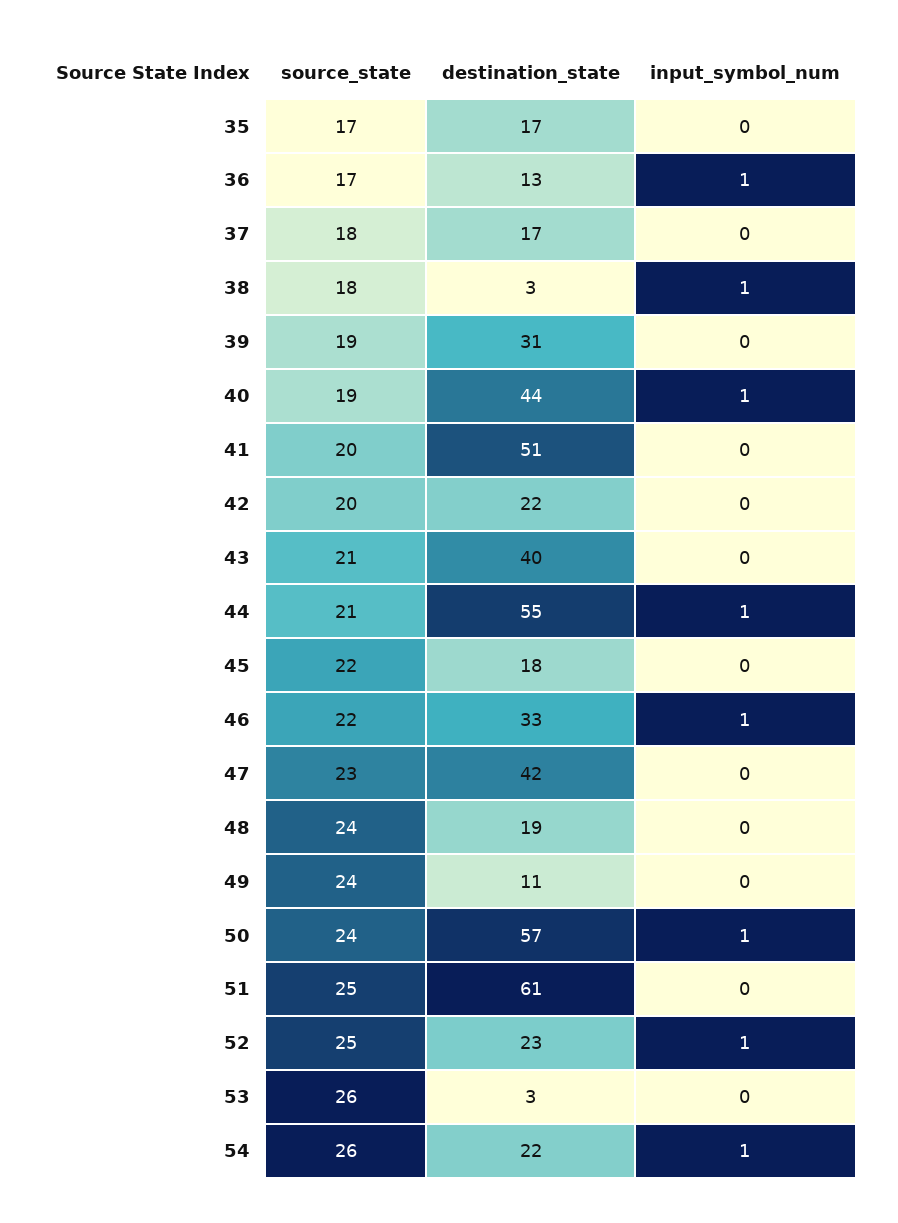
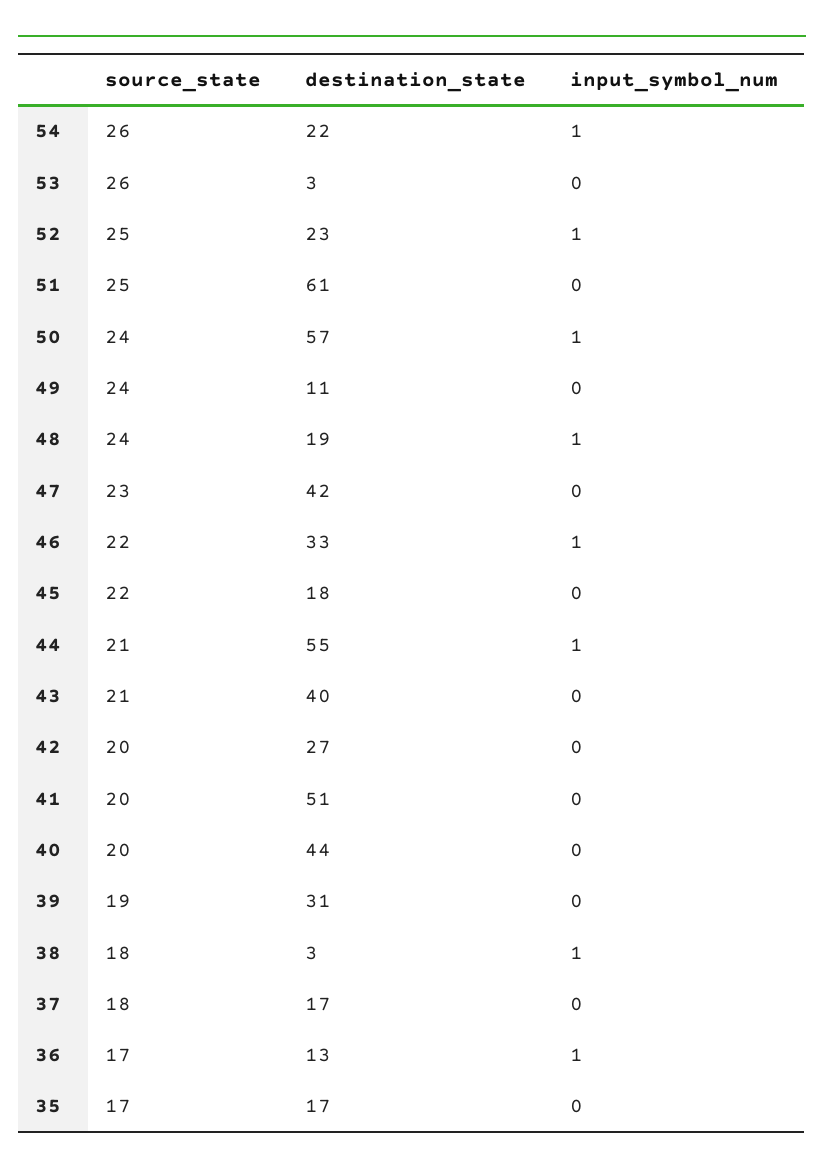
source_state, 40: 19 -> 20
input_symbol_num, 40: 1 -> 0
destination_state, 42: 22 -> 27
input_symbol_num, 48: 0 -> 1

